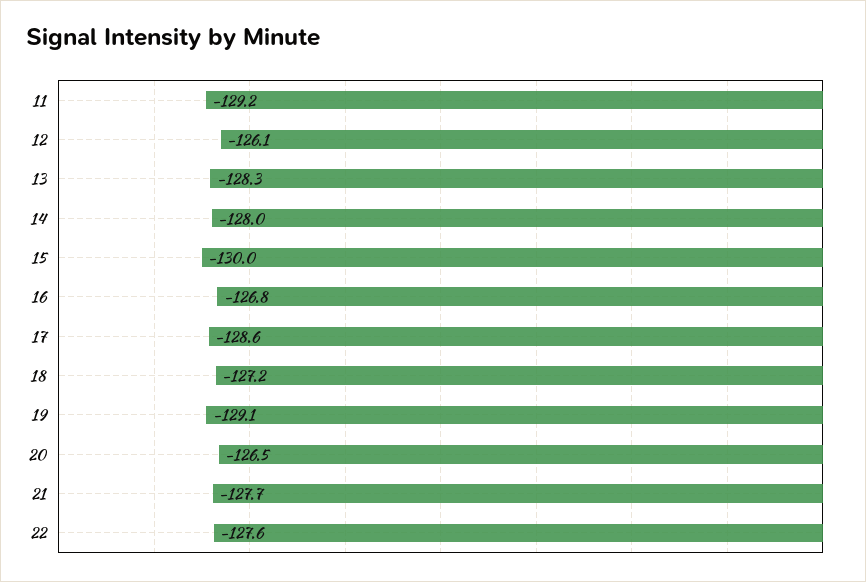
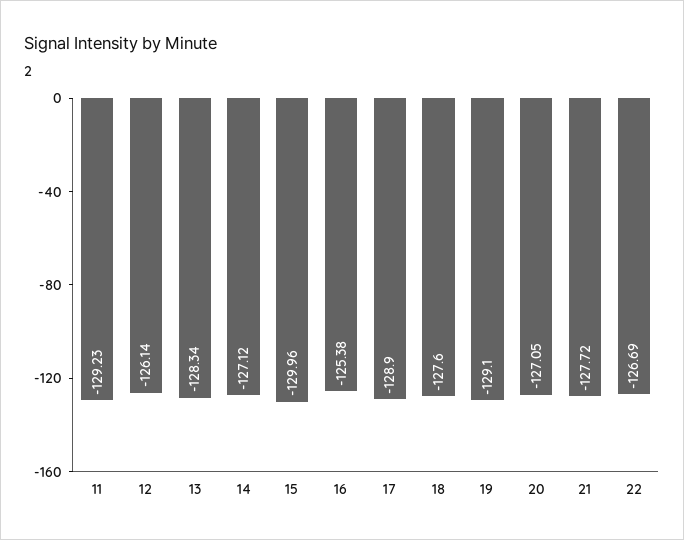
14: -128 -> -127.12
16: -126.8 -> -125.38
17: -128.6 -> -128.9
18: -127.2 -> -127.6
20: -126.5 -> -127.05
22: -127.6 -> -126.69

